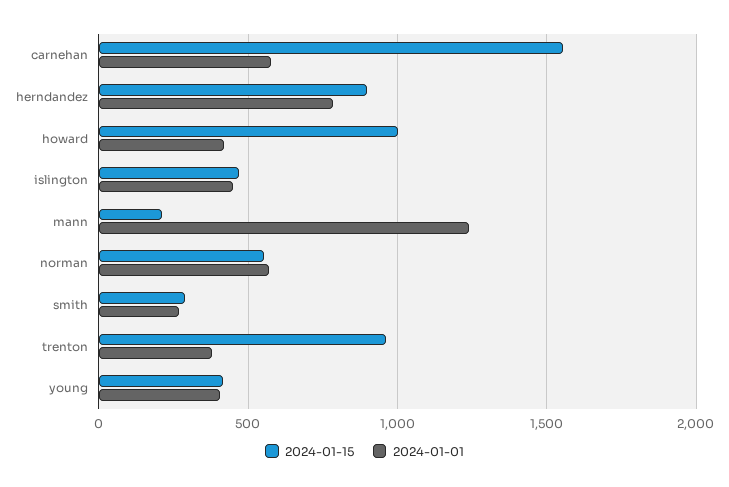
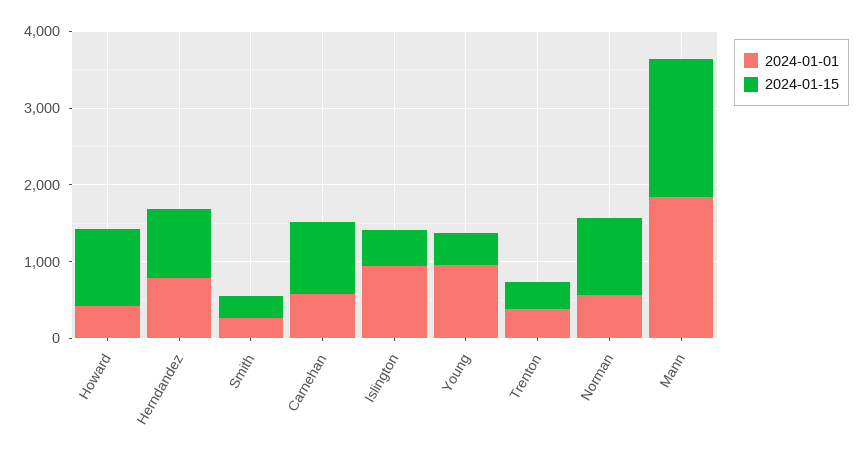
2024-01-15, carnehan: 1550 -> 1000
2024-01-01, islington: 450 -> 1000
2024-01-15, mann: 200 -> 1800
2024-01-01, mann: 1250 -> 1800
2024-01-15, norman: 550 -> 1000
2024-01-15, trenton: 950 -> 400
2024-01-01, young: 400 -> 1000

